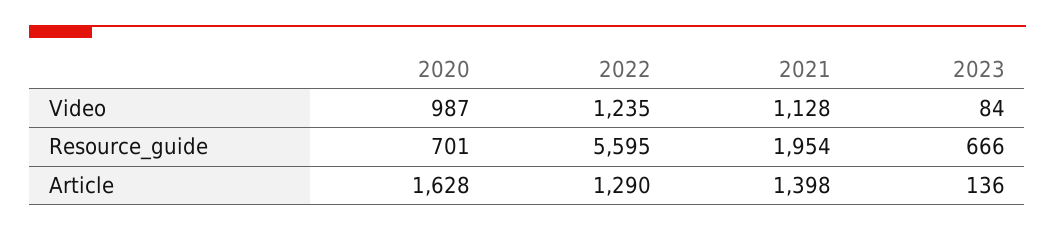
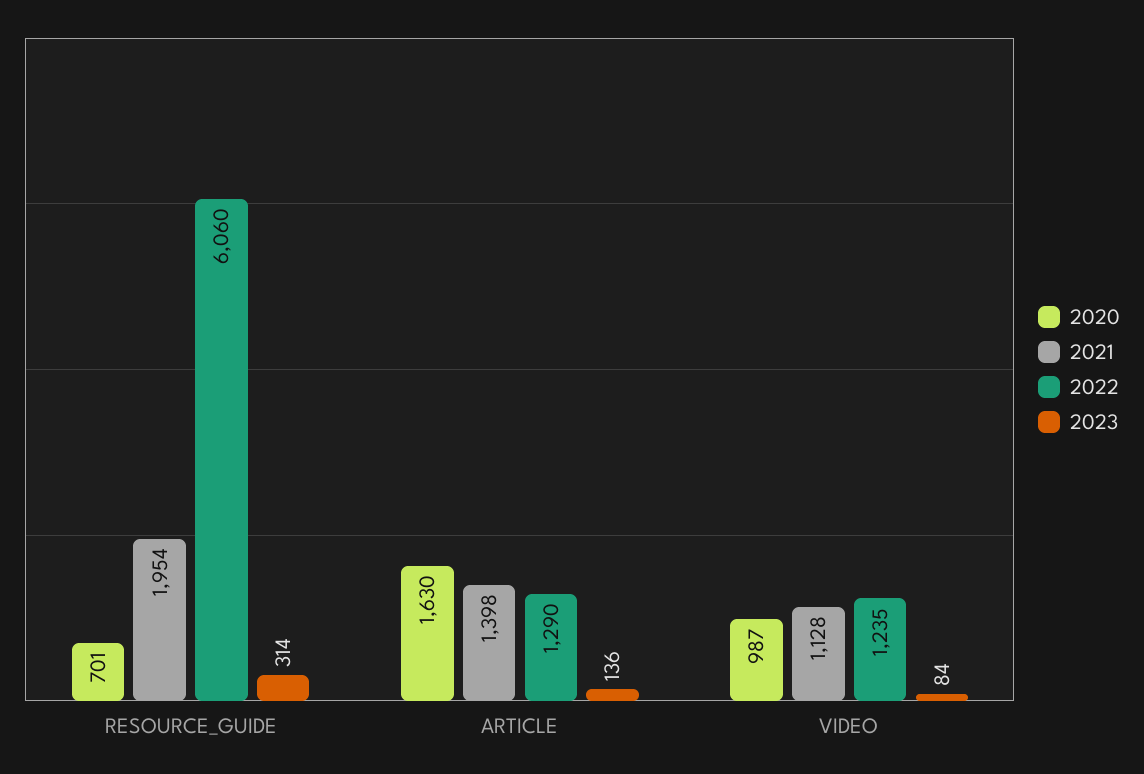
2022, Resource_guide: 5595 -> 6060
2023, Resource_guide: 666 -> 314
2020, Article: 1628 -> 1630

